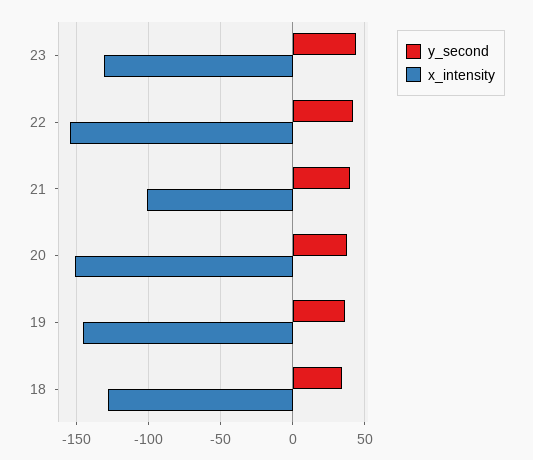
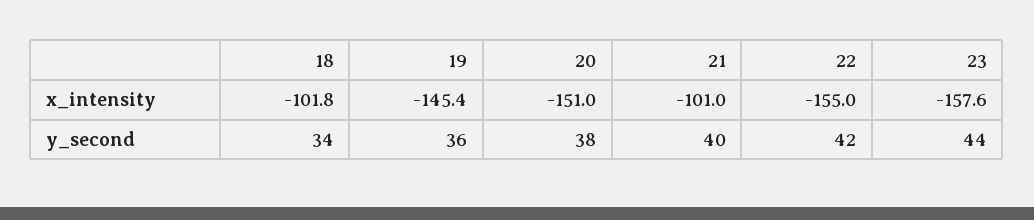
x_intensity, 23: -130 -> -157.6
x_intensity, 18: -130 -> -101.8

